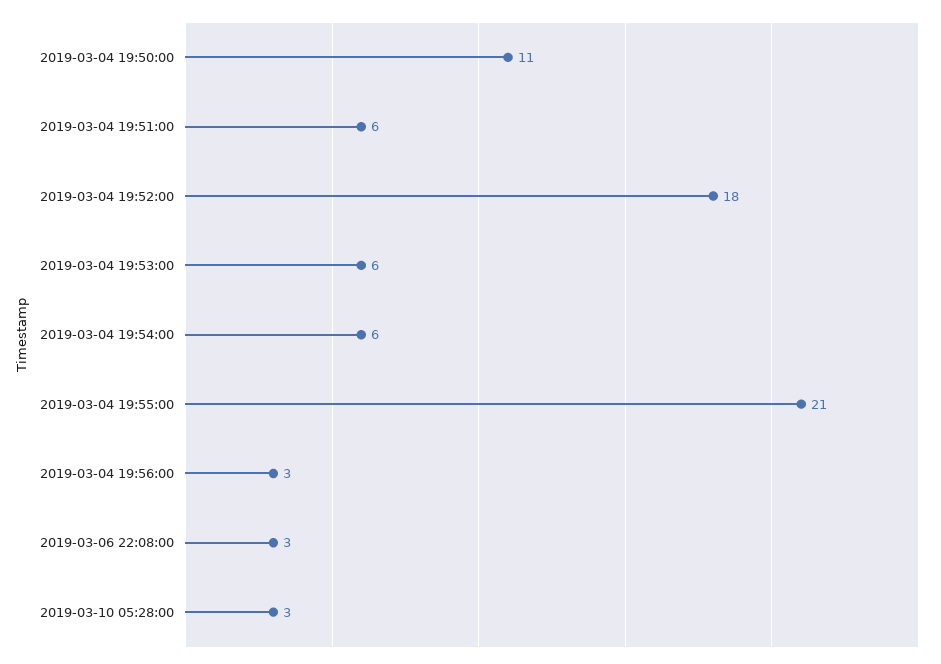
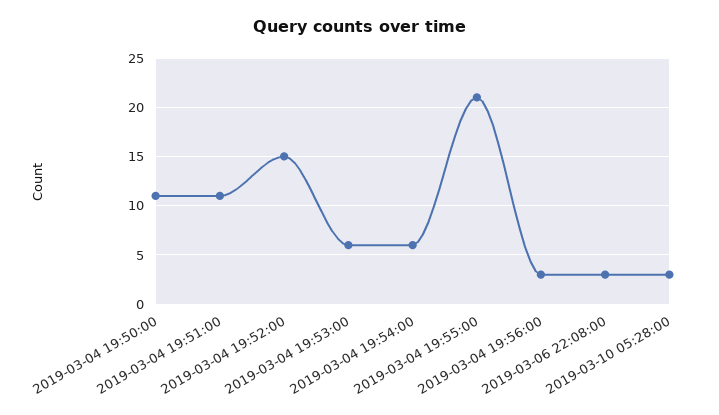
2019-03-04 19:51:00: 6 -> 11
2019-03-04 19:52:00: 18 -> 15

